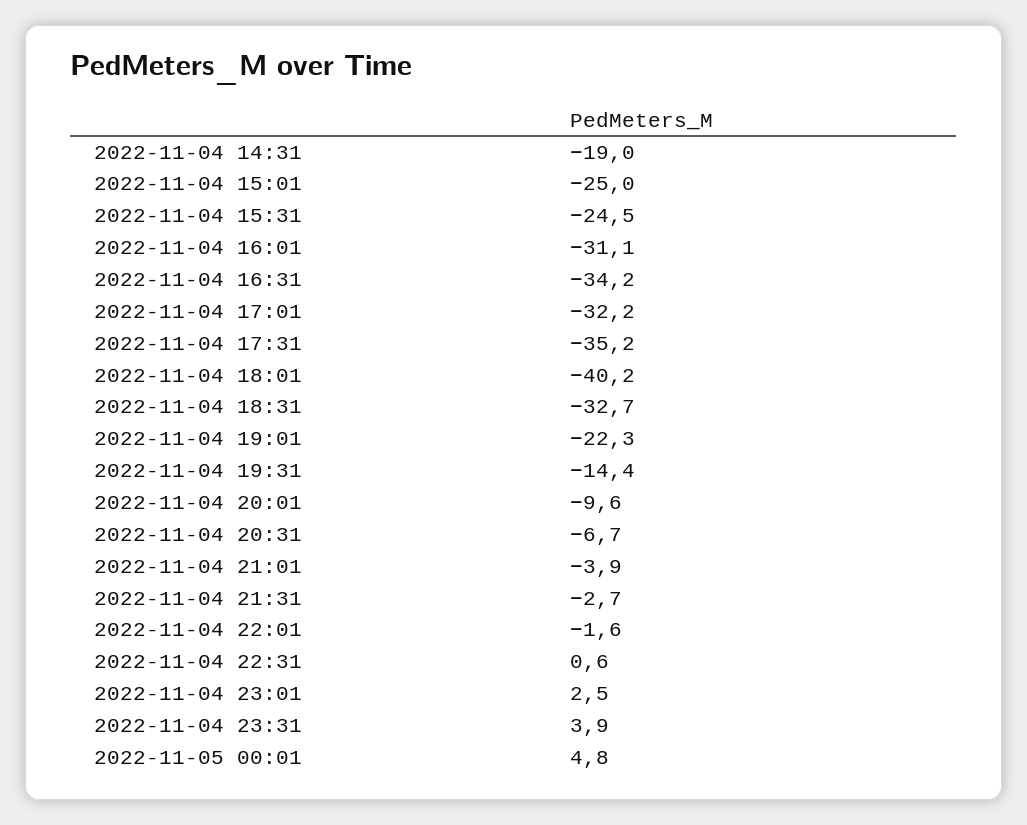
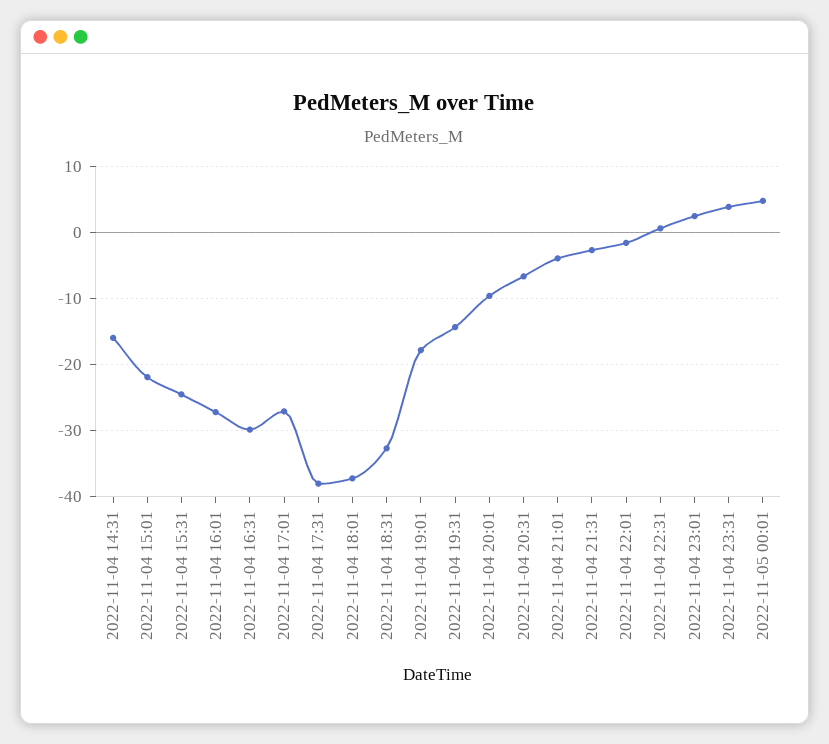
2022-11-04 14:31: -19 -> -16
2022-11-04 15:01: -25 -> -22
2022-11-04 16:01: -31.1 -> -27
2022-11-04 16:31: -34.2 -> -30
2022-11-04 17:01: -32.2 -> -27
2022-11-04 17:31: -35.2 -> -38
2022-11-04 18:01: -40.2 -> -37
2022-11-04 19:01: -22.3 -> -18

